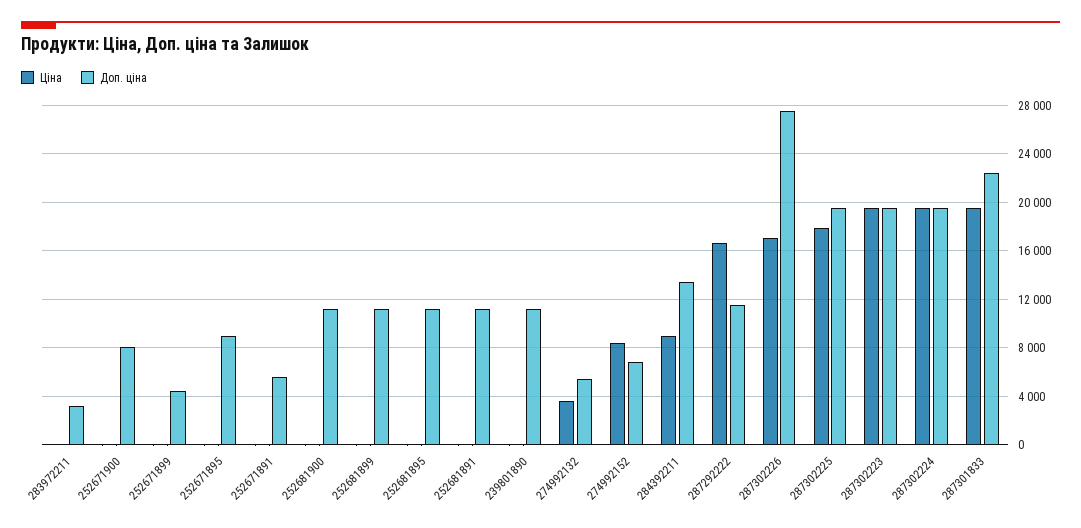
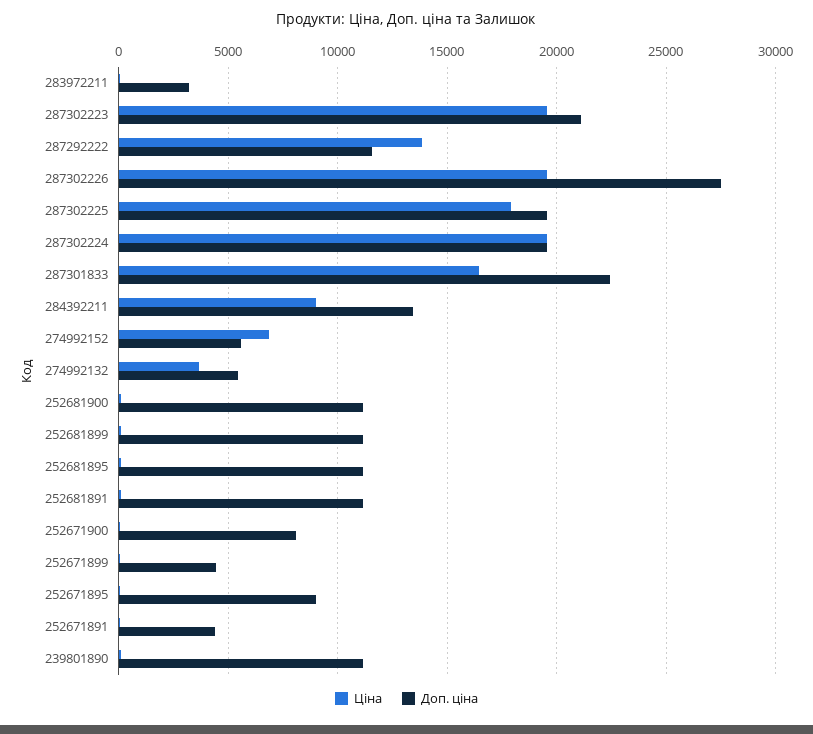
Доп. ціна, 252671891: 5500 -> 4500
Ціна, 274992152: 8500 -> 7000
Доп. ціна, 274992152: 7000 -> 5500
Ціна, 287292222: 16500 -> 14000
Ціна, 287302226: 17000 -> 19500
Доп. ціна, 287302223: 19500 -> 21000
Ціна, 287301833: 19500 -> 16500

